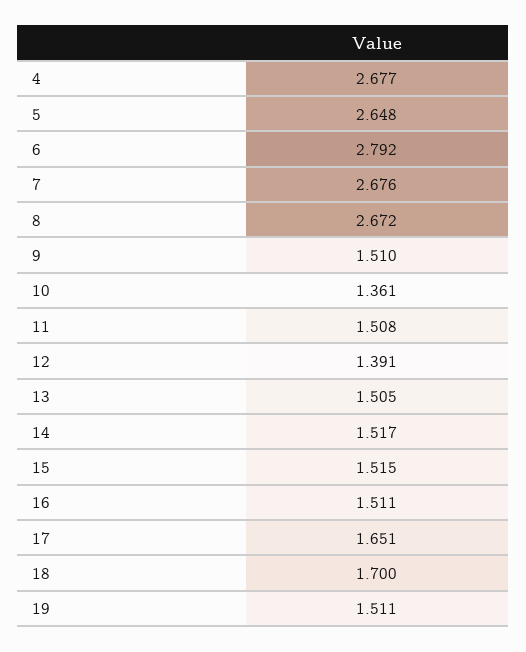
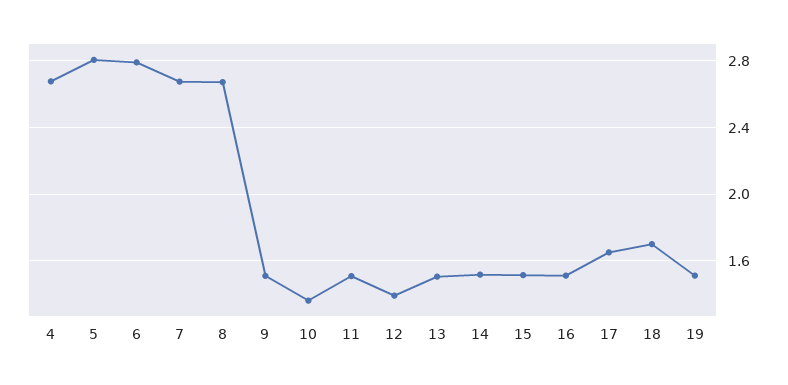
5: 2.648 -> 2.8

